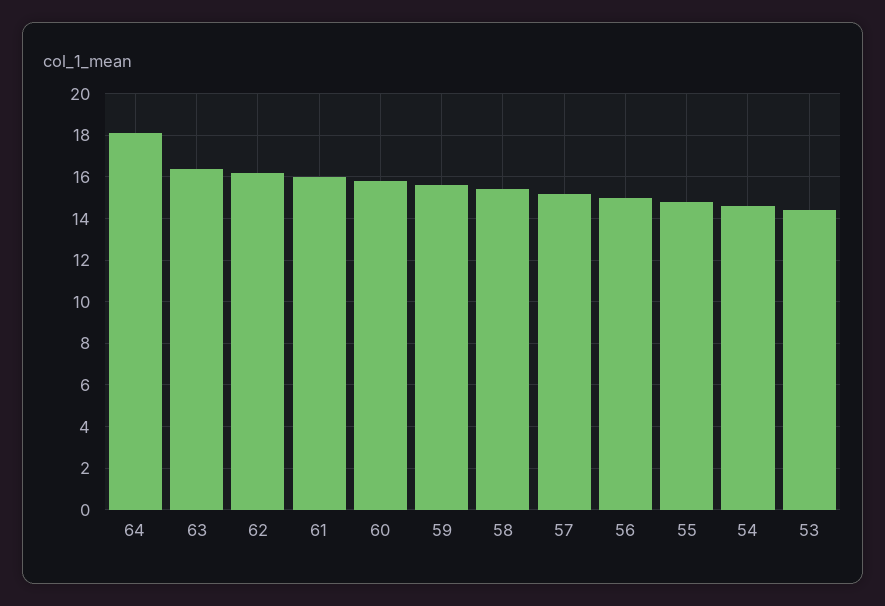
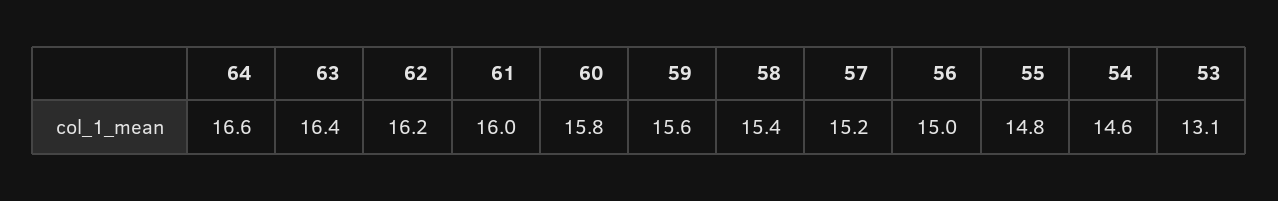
64: 18 -> 16.6
53: 14.5 -> 13.1

